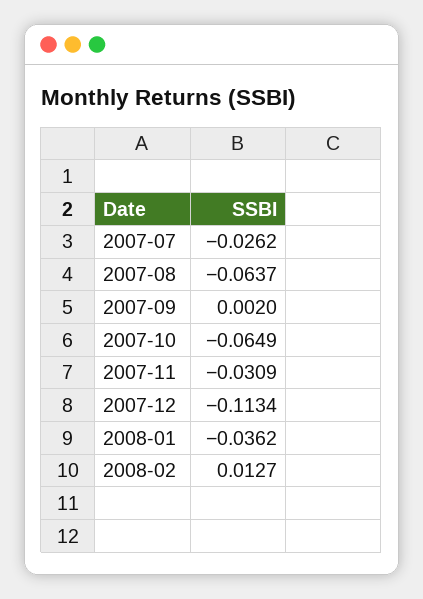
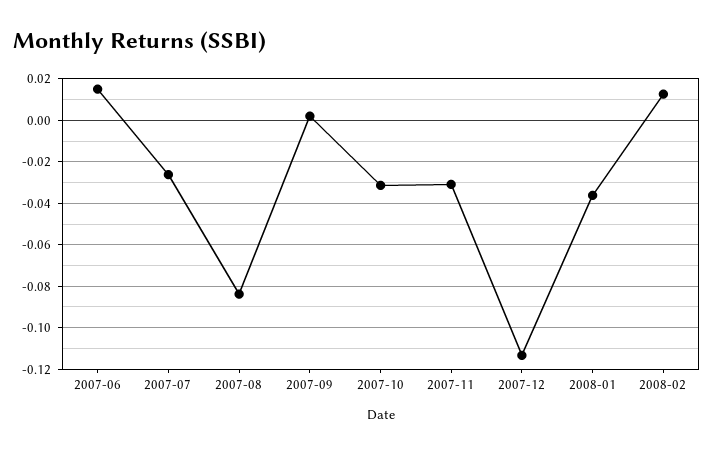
2007-08: -0.0637 -> -0.085
2007-10: -0.0649 -> -0.03
2007-06: none -> 0.015

